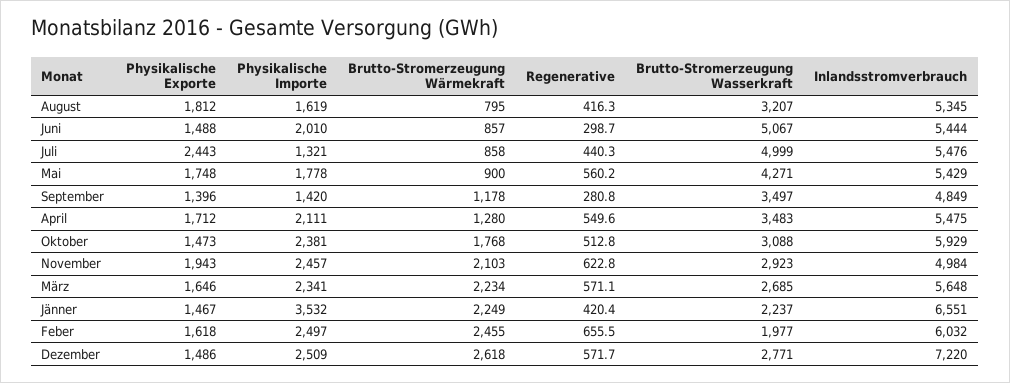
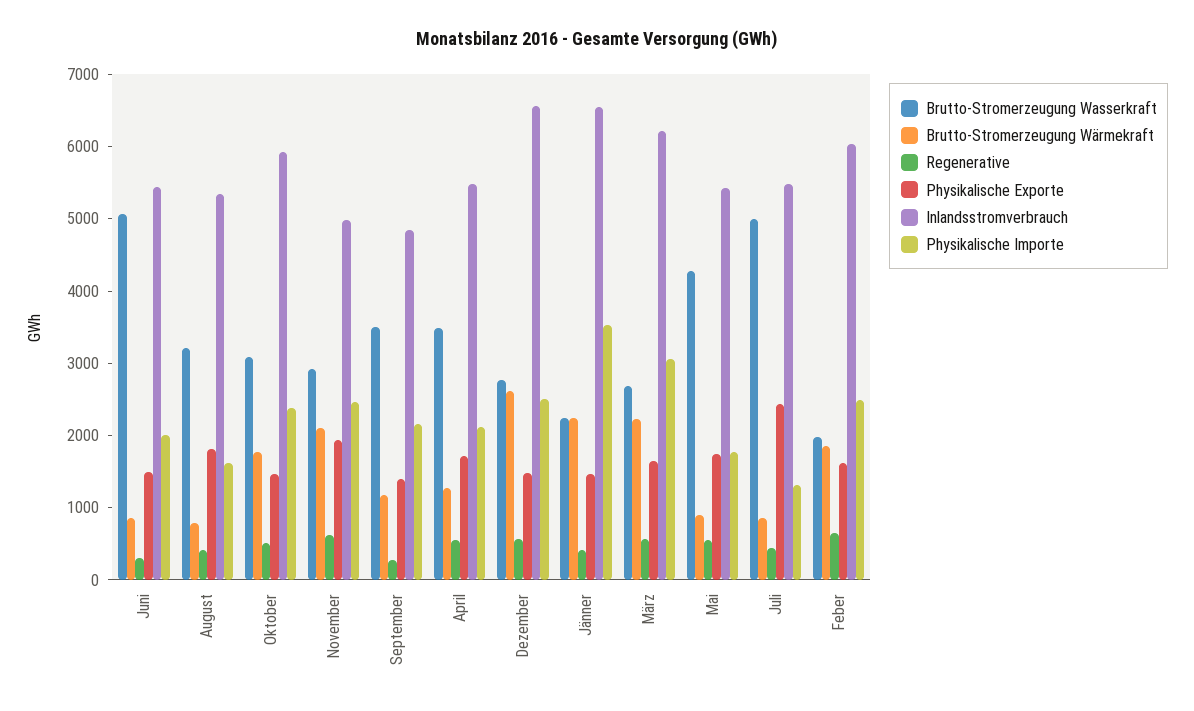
Physikalische Importe, September: 1420 -> 2200
Physikalische Importe, März: 2341 -> 3000
Inlandsstromverbrauch, März: 5648 -> 6200
Brutto-Stromerzeugung Wärmekraft, Feber: 2455 -> 1800
Inlandsstromverbrauch, Dezember: 7220 -> 6600

